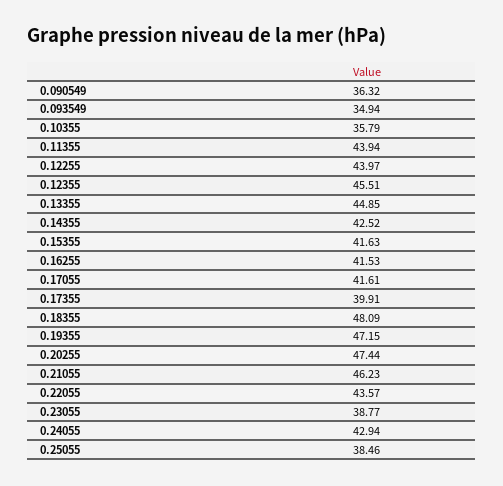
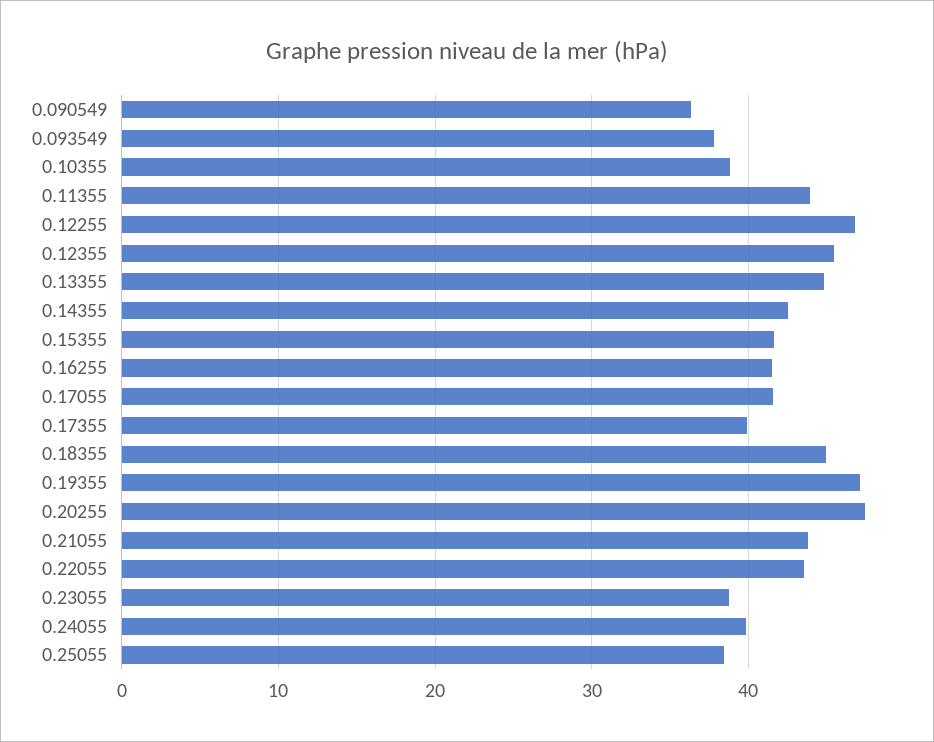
0.093549: 34.94 -> 38
0.10355: 35.79 -> 39
0.12255: 43.97 -> 47
0.18355: 48.09 -> 45
0.21055: 46.23 -> 44
0.24055: 42.94 -> 40

